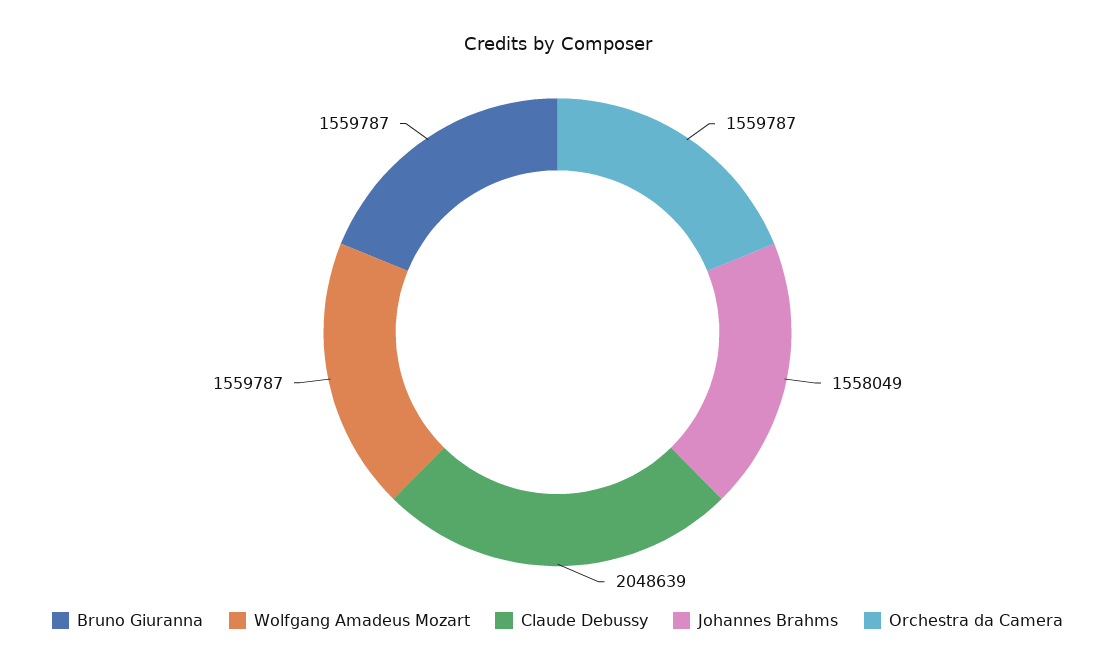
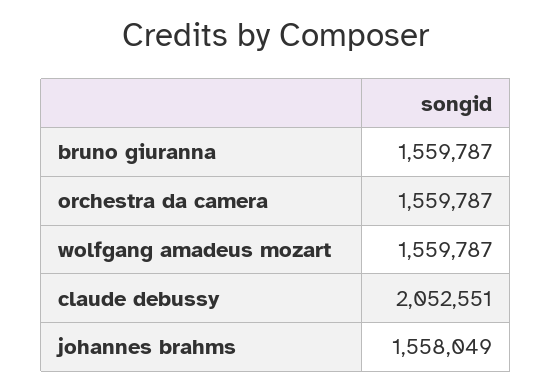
Claude Debussy: 2048639 -> 2052551

